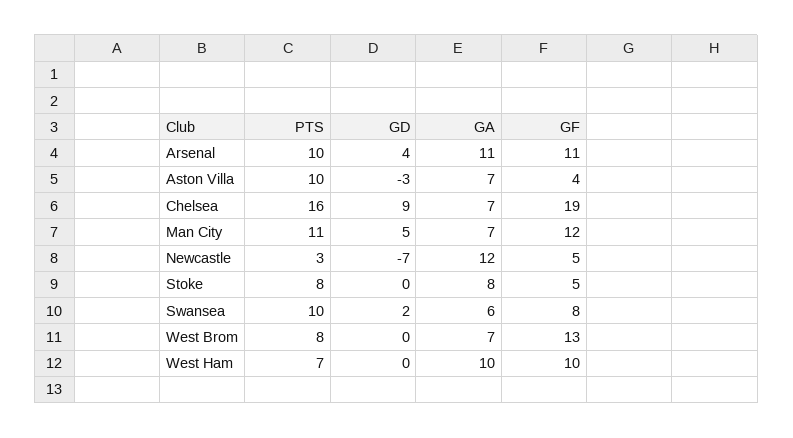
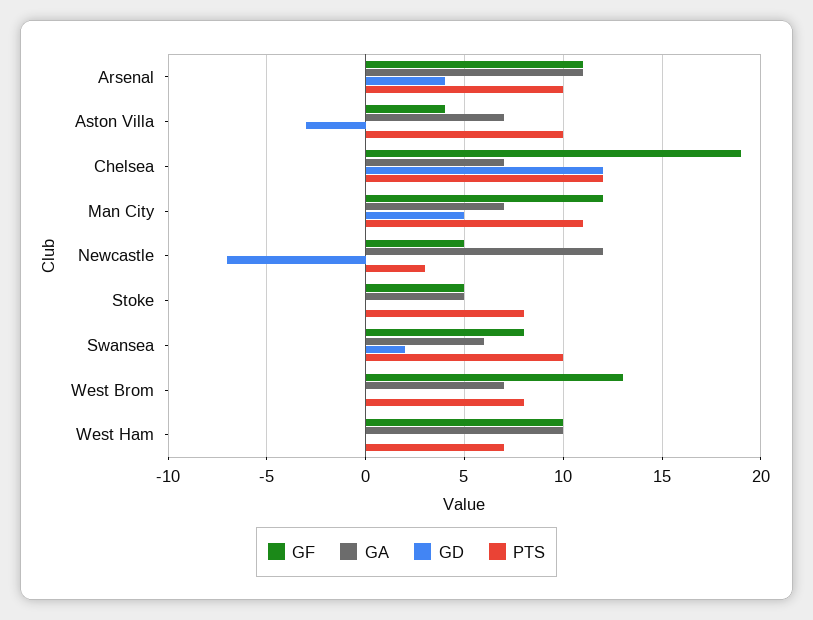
PTS, Chelsea: 16 -> 12
GD, Chelsea: 9 -> 12
GA, Stoke: 8 -> 5

